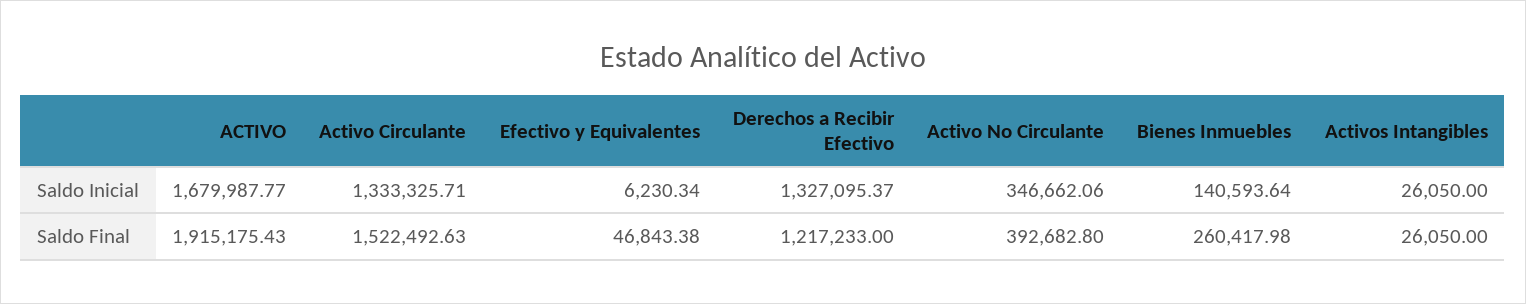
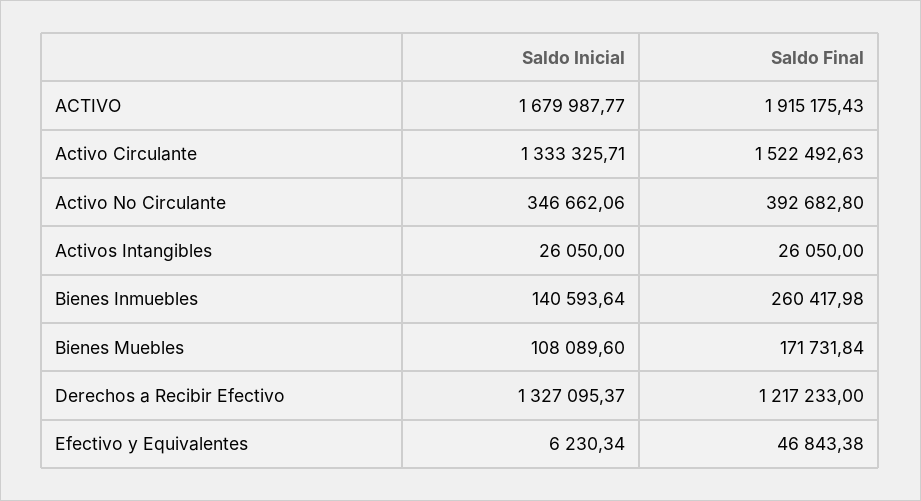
Bienes Muebles, Saldo Inicial: none -> 108089.6
Bienes Muebles, Saldo Final: none -> 171731.84

